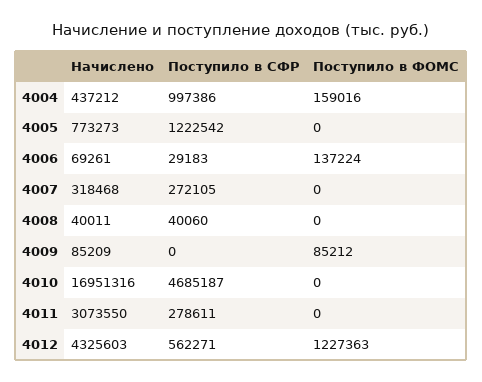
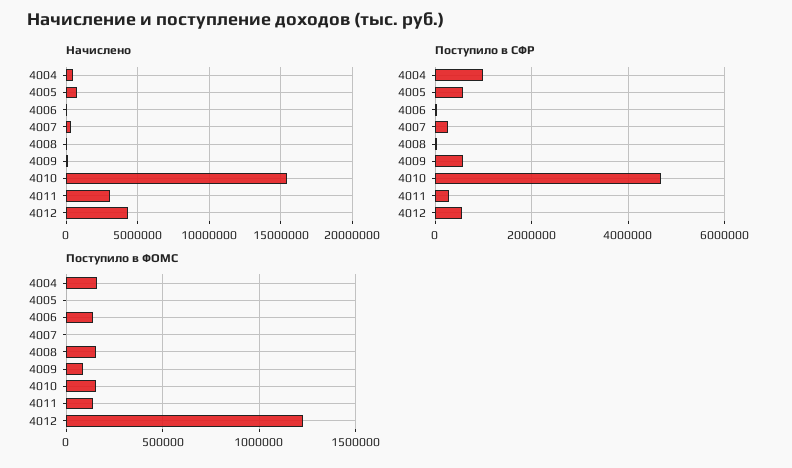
Поступило в СФР, 4005: 1222542 -> 600000
Поступило в ФОМС, 4008: 0 -> 150000
Поступило в СФР, 4009: 0 -> 600000
Начислено, 4010: 16951316 -> 15500000
Поступило в ФОМС, 4010: 0 -> 150000
Поступило в ФОМС, 4011: 0 -> 150000

